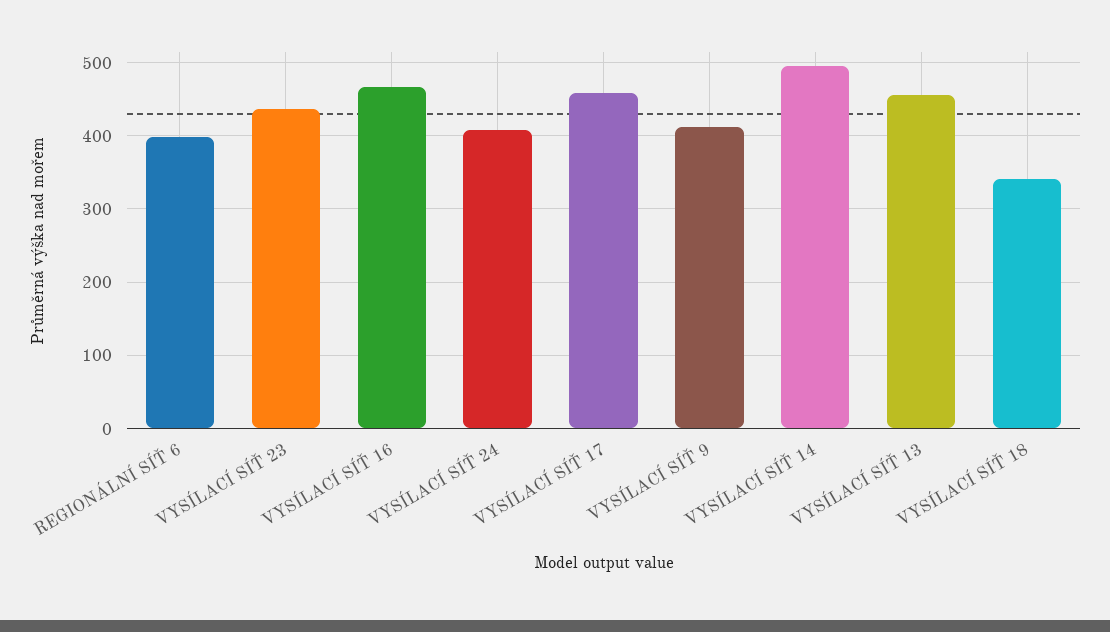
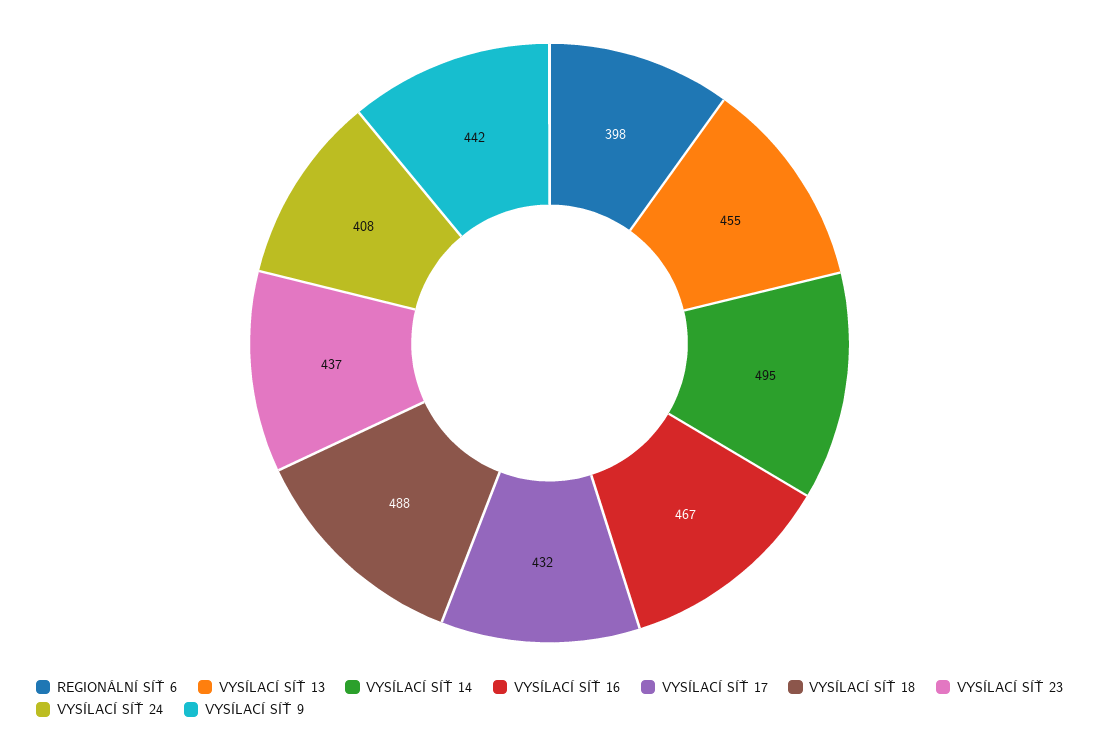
VYSÍLACÍ SÍŤ 17: 460 -> 432
VYSÍLACÍ SÍŤ 9: 410 -> 442
VYSÍLACÍ SÍŤ 18: 340 -> 488

